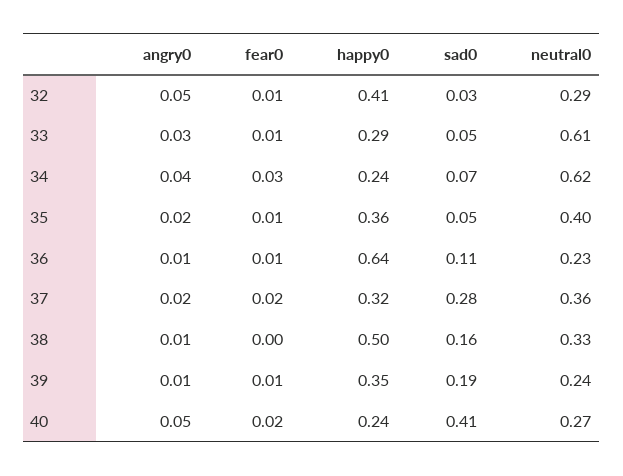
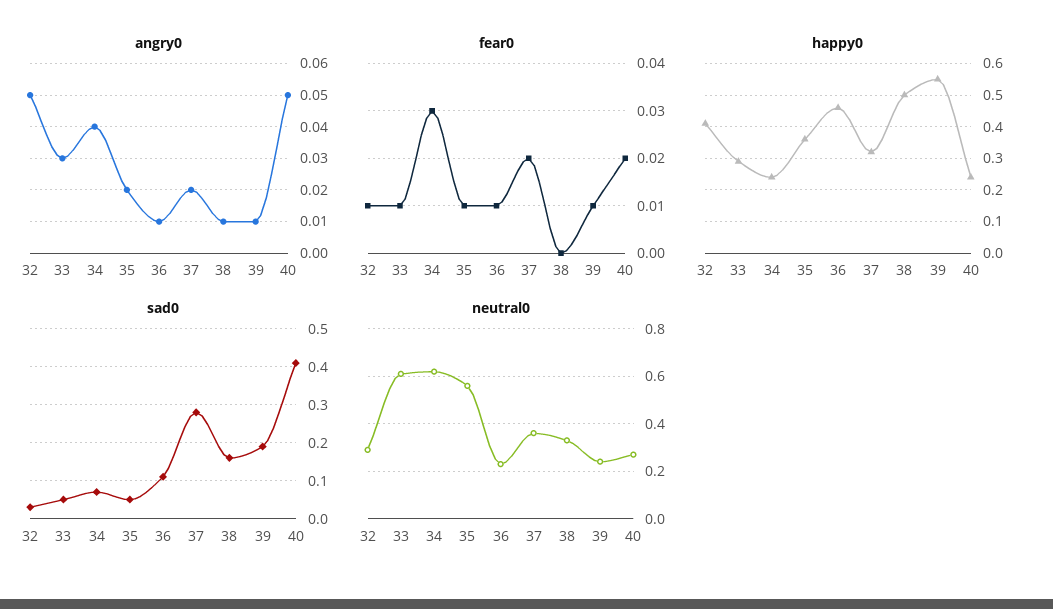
neutral0, 35: 0.4 -> 0.55
happy0, 36: 0.64 -> 0.45
happy0, 39: 0.35 -> 0.55

